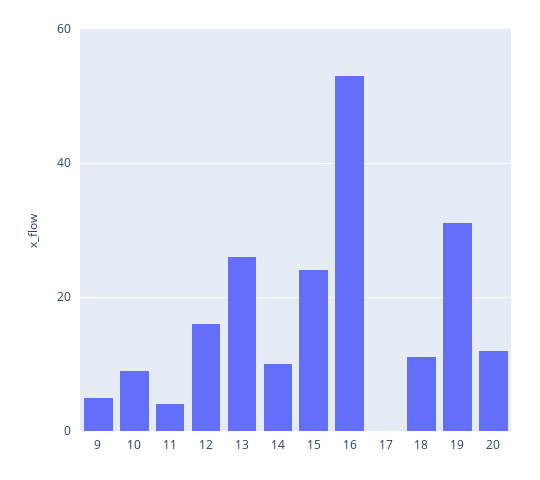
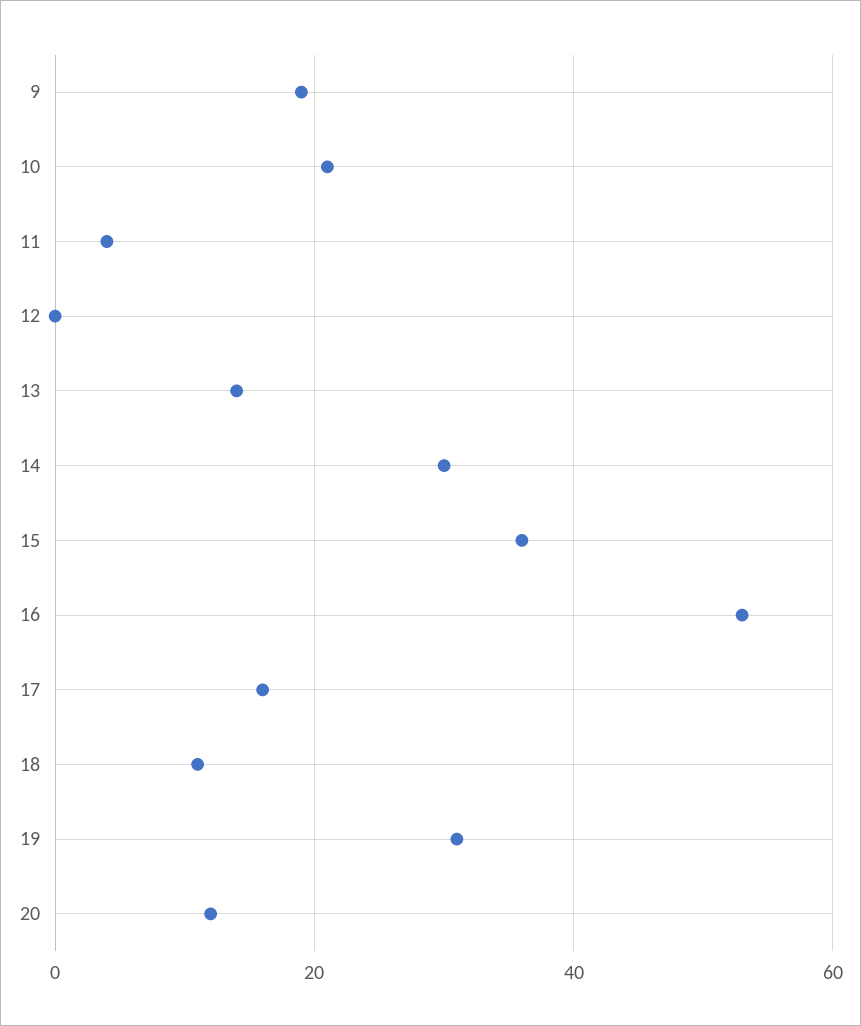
9: 5 -> 20
10: 10 -> 20
12: 15 -> 0
13: 25 -> 15
14: 10 -> 30
15: 25 -> 35
17: 0 -> 15

